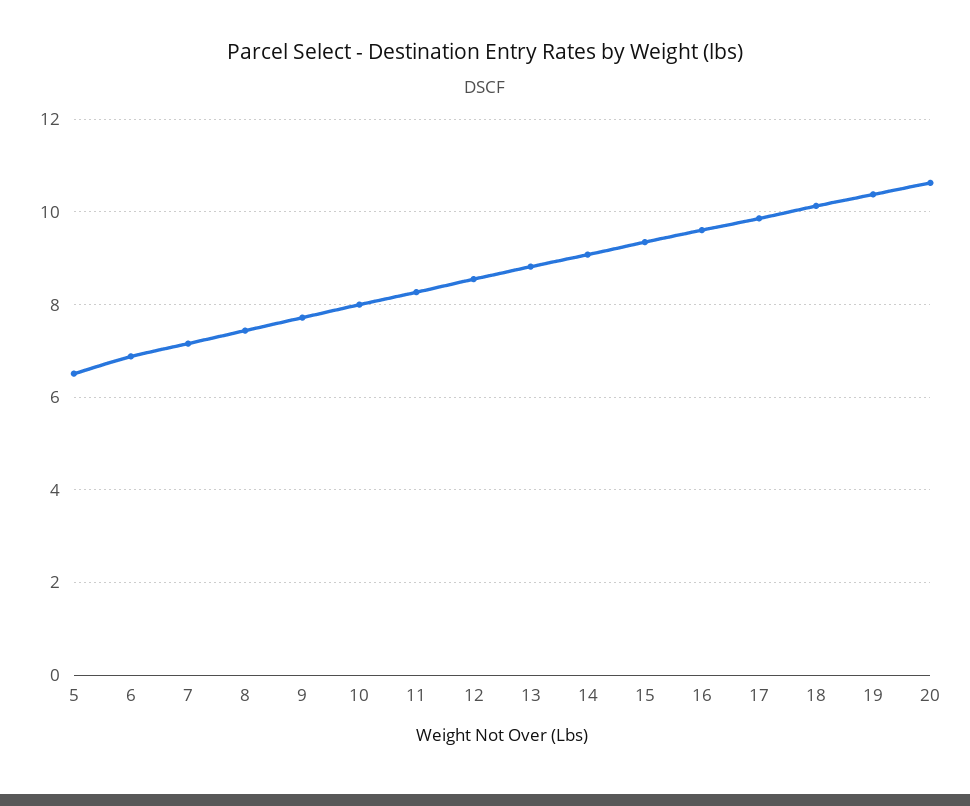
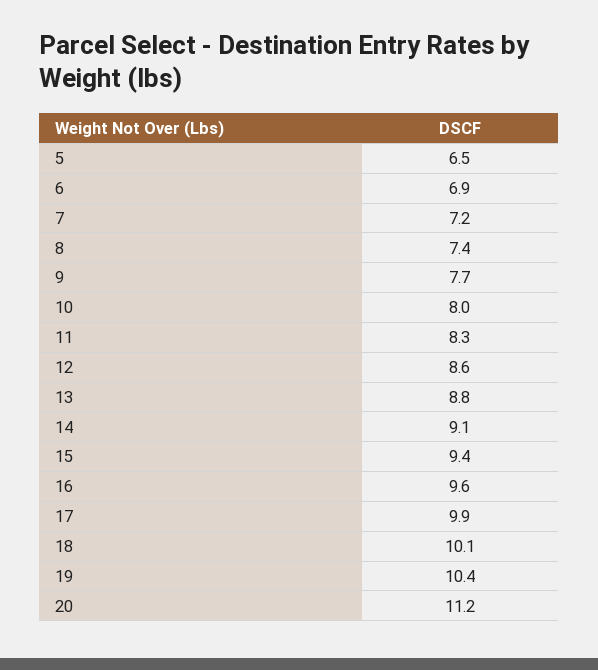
20: 10.6 -> 11.2

